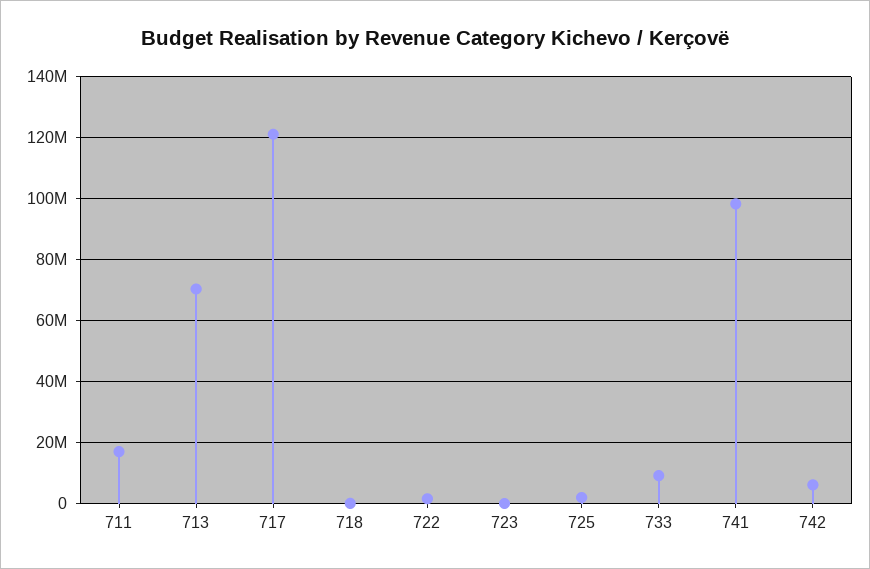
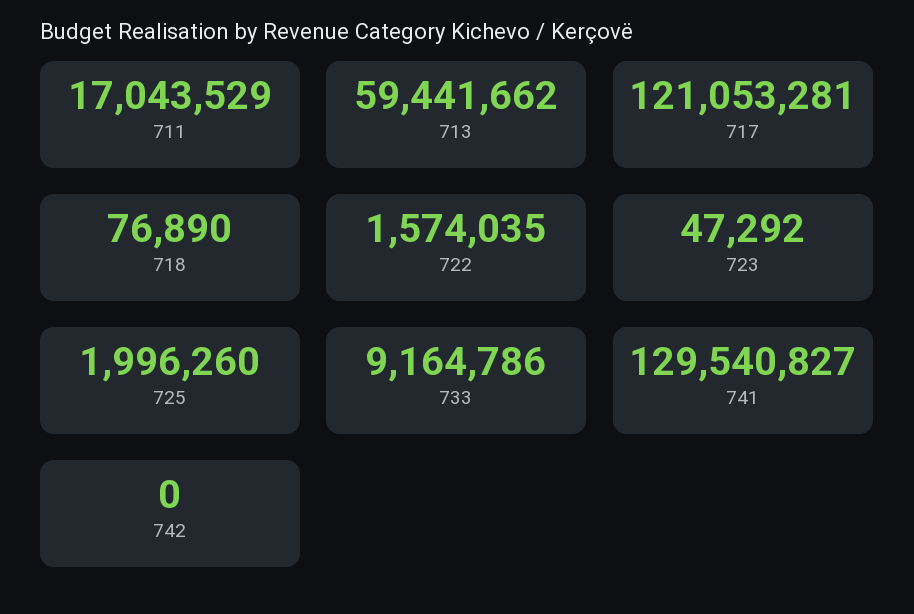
713: 70000000 -> 59441662
741: 98000000 -> 129540827
742: 6000000 -> 0

